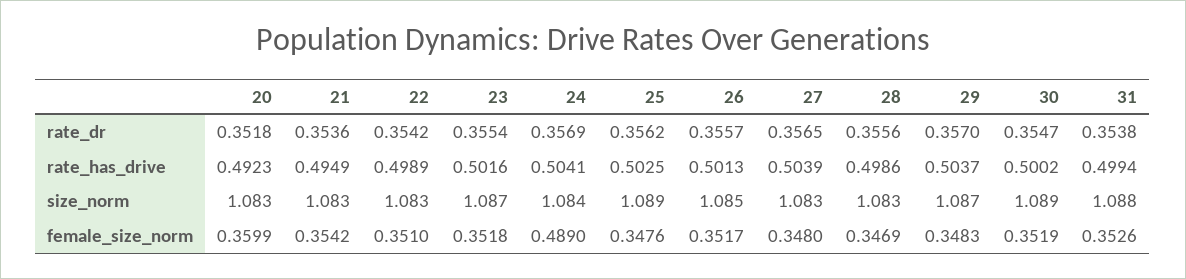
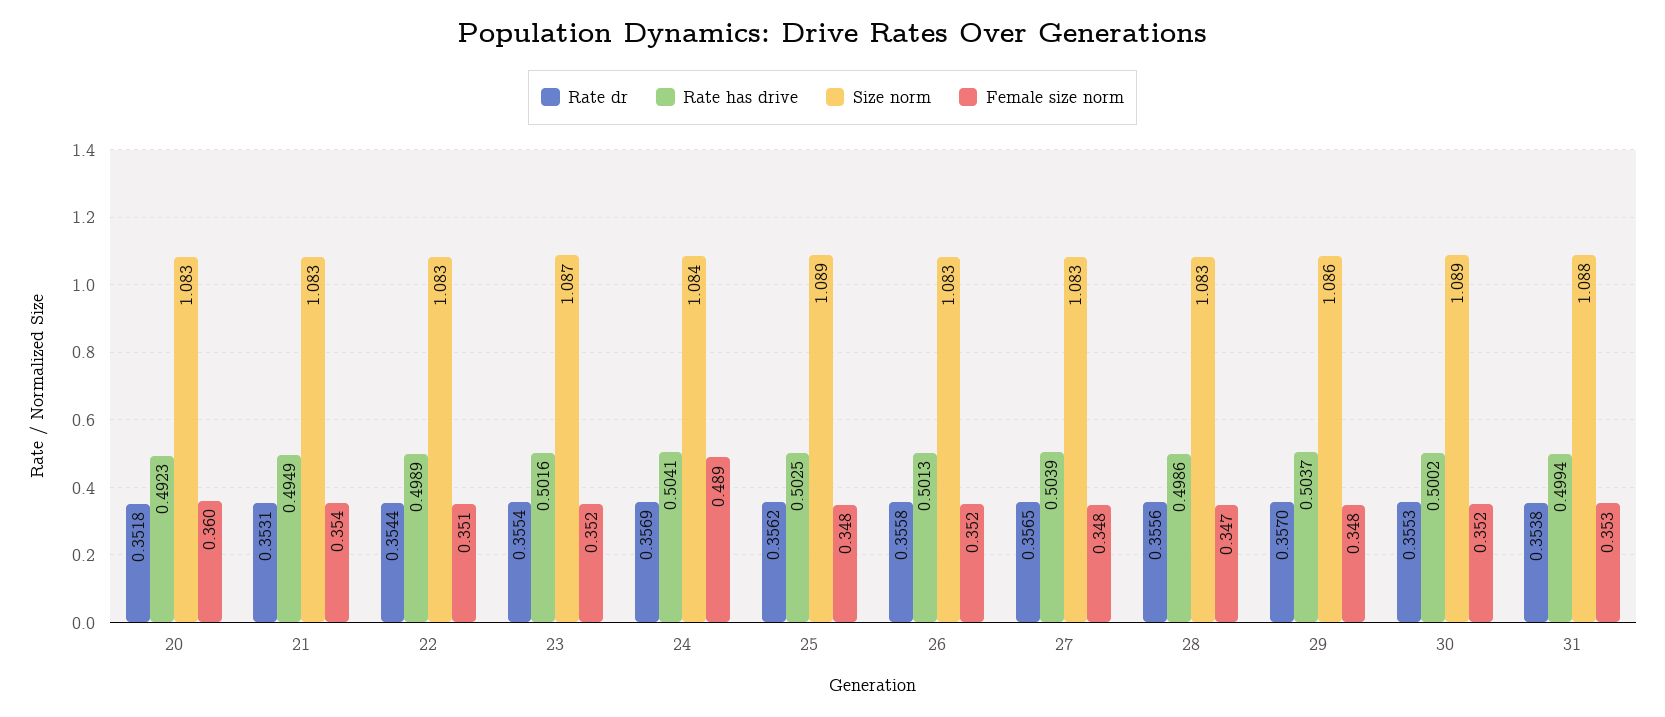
rate_dr, 21: 0.3536 -> 0.3531
rate_dr, 22: 0.3542 -> 0.3544
rate_dr, 26: 0.3557 -> 0.3558
rate_dr, 30: 0.3547 -> 0.3553
size_norm, 26: 1.085 -> 1.083
size_norm, 29: 1.087 -> 1.086

